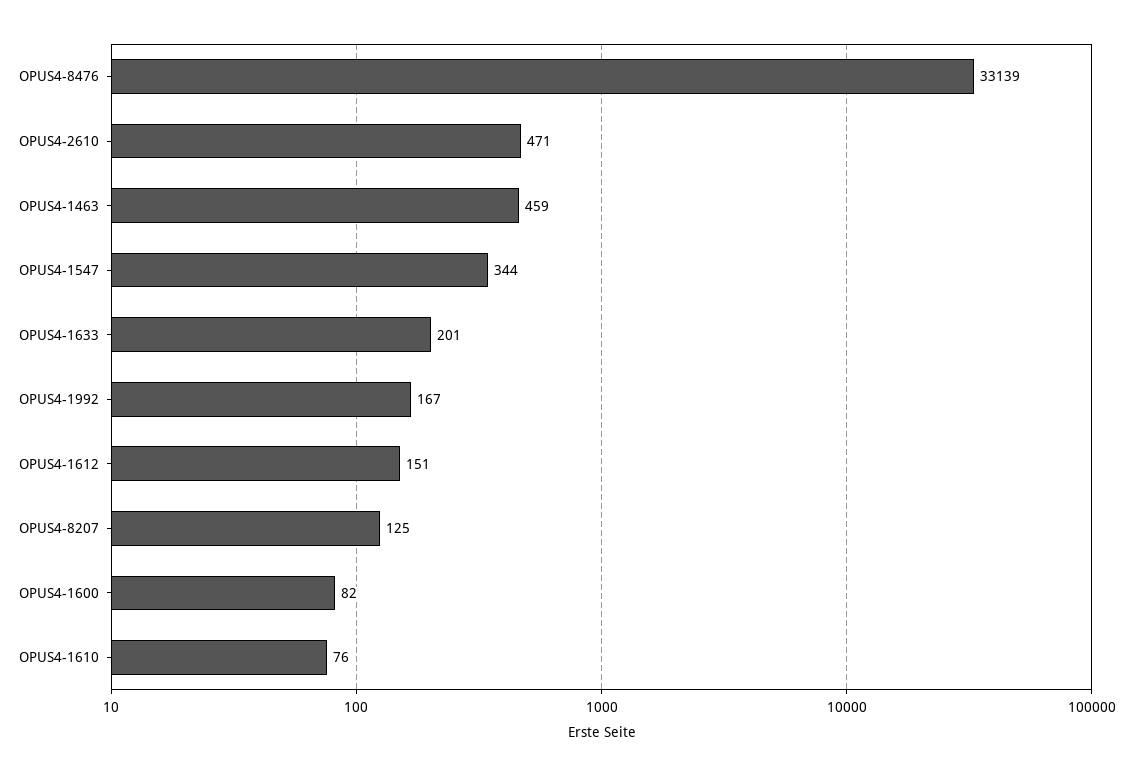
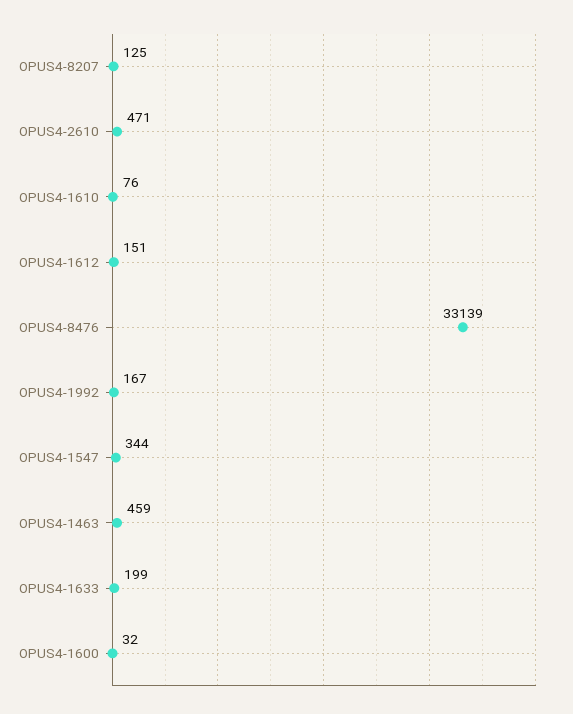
OPUS4-1633: 201 -> 199
OPUS4-1600: 82 -> 32

